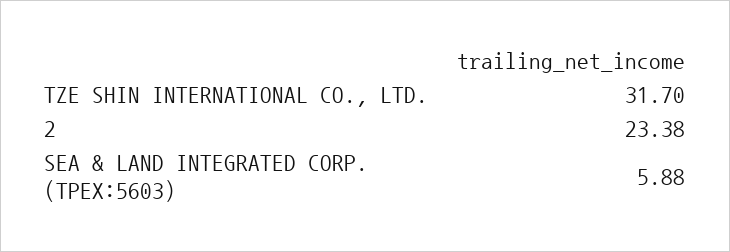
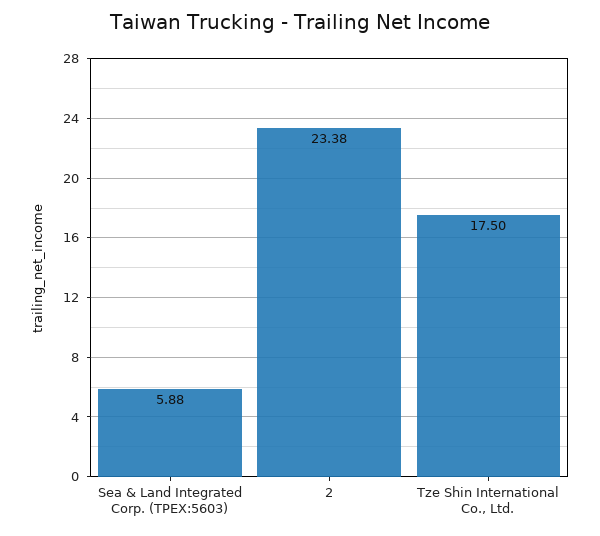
TZE SHIN INTERNATIONAL CO., LTD.: 31.7 -> 17.5

